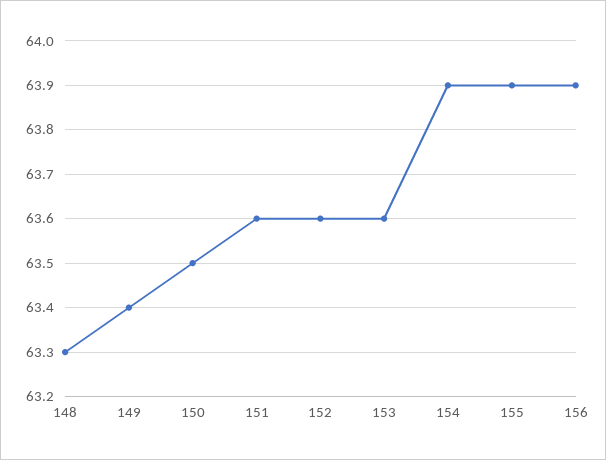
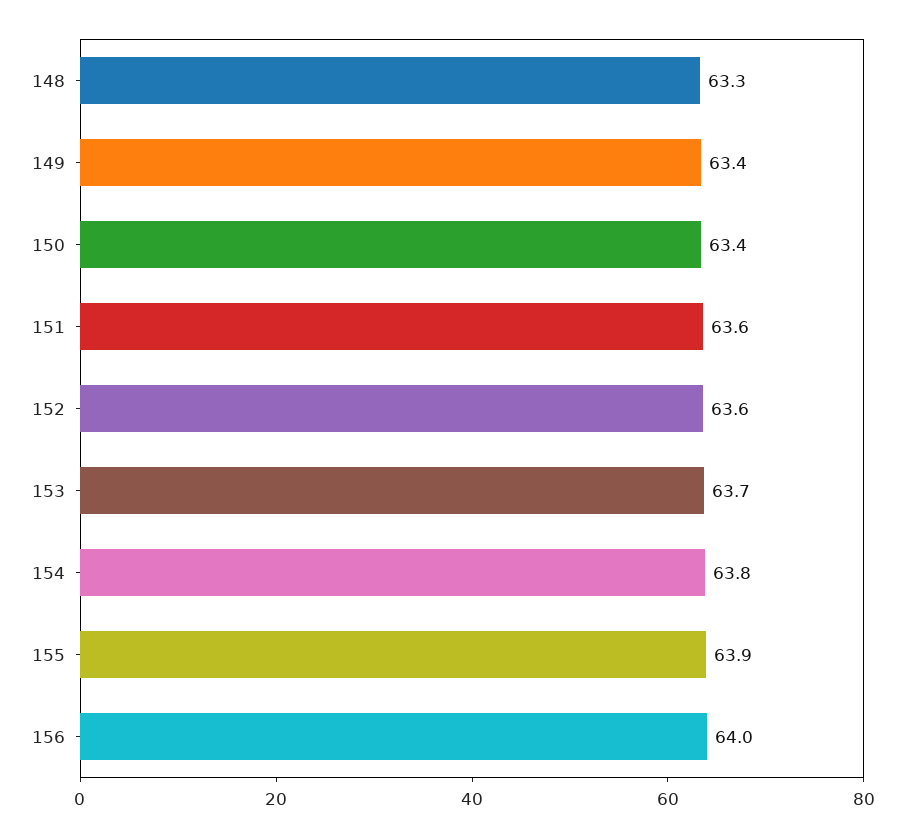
150: 63.5 -> 63.4
153: 63.6 -> 63.7
154: 63.9 -> 63.8
156: 63.9 -> 64

